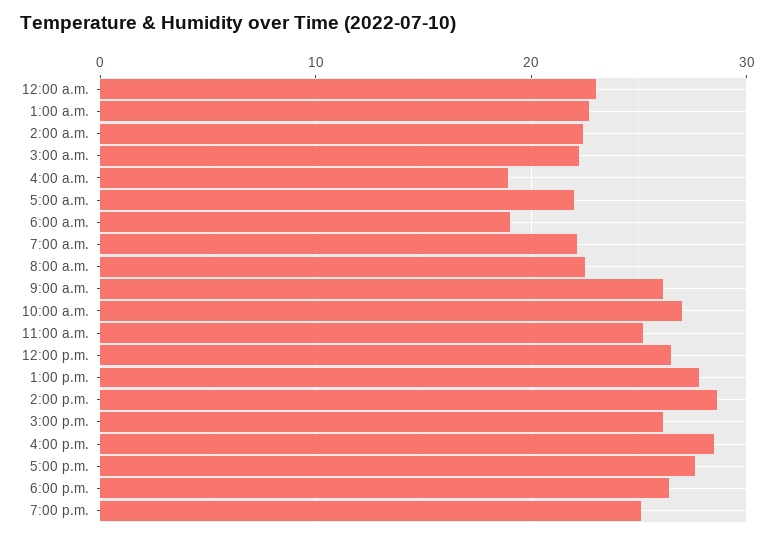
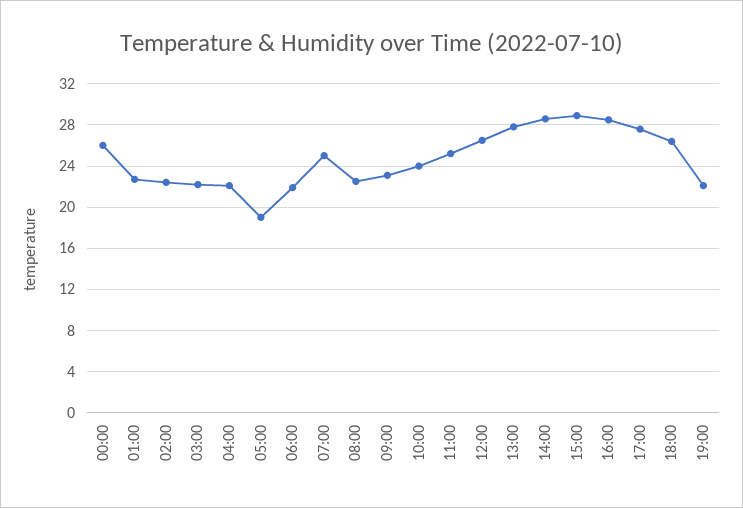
12:00 a.m.: 23 -> 26
4:00 a.m.: 19 -> 22
5:00 a.m.: 22 -> 19
6:00 a.m.: 19 -> 22
7:00 a.m.: 22 -> 25
9:00 a.m.: 26 -> 23
10:00 a.m.: 27 -> 24
3:00 p.m.: 26 -> 29
7:00 p.m.: 25 -> 22

